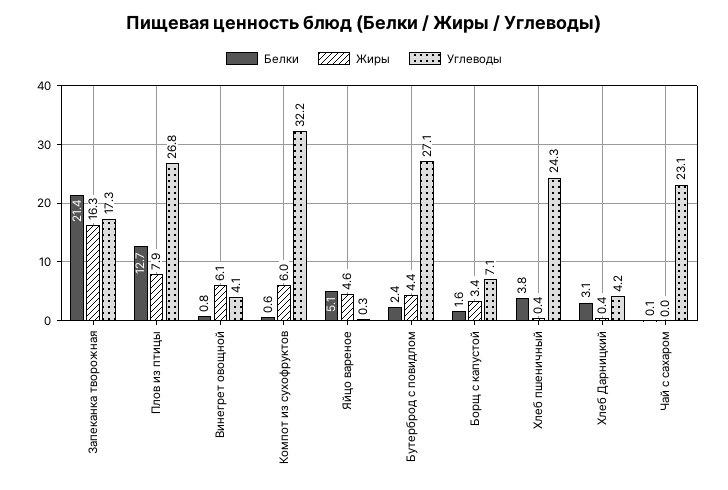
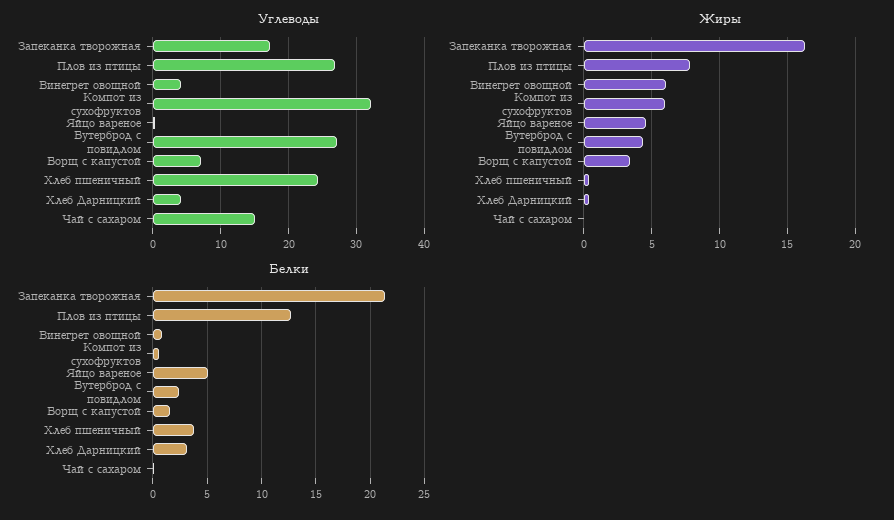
Углеводы, Чай с сахаром: 23.1 -> 15

